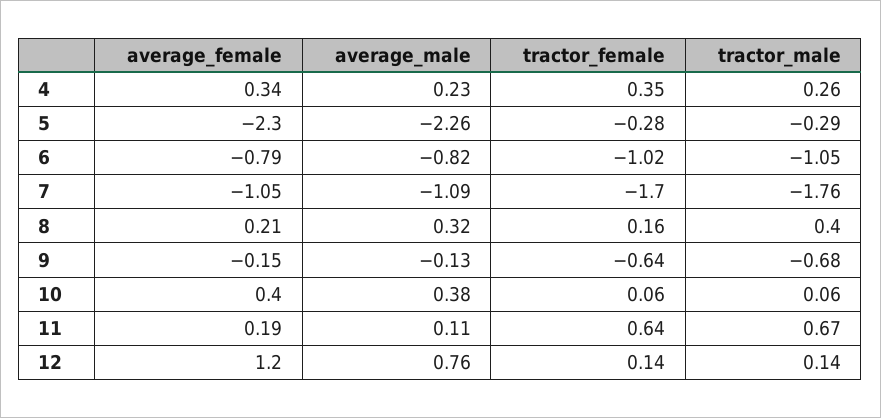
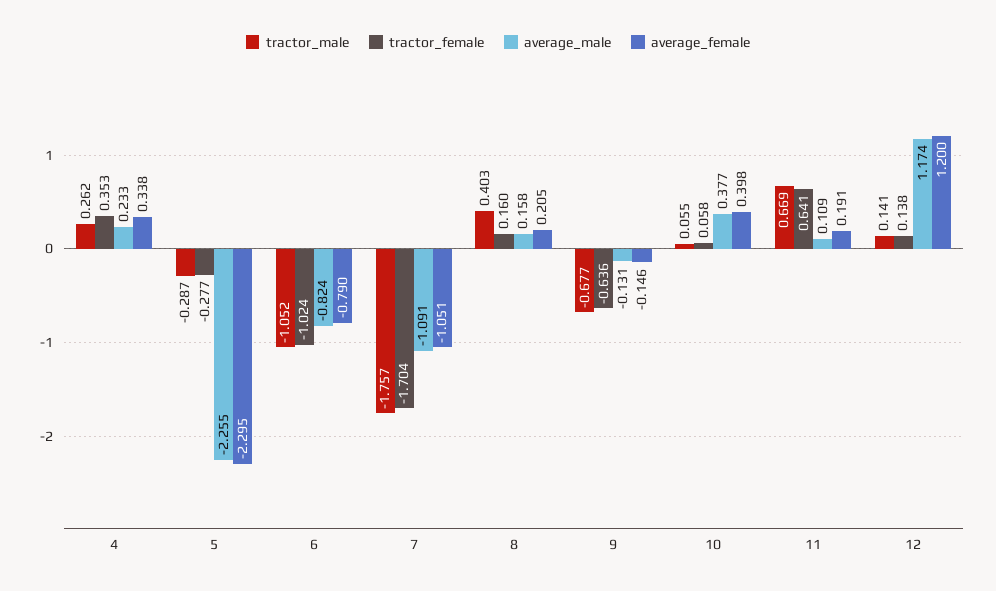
average_male, 8: 0.32 -> 0.158
average_male, 12: 0.76 -> 1.174

